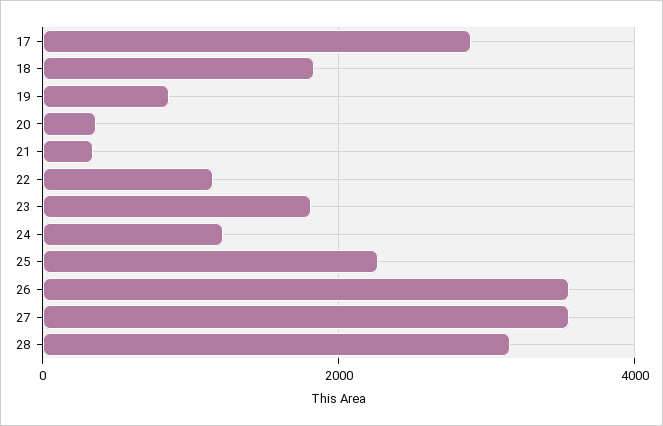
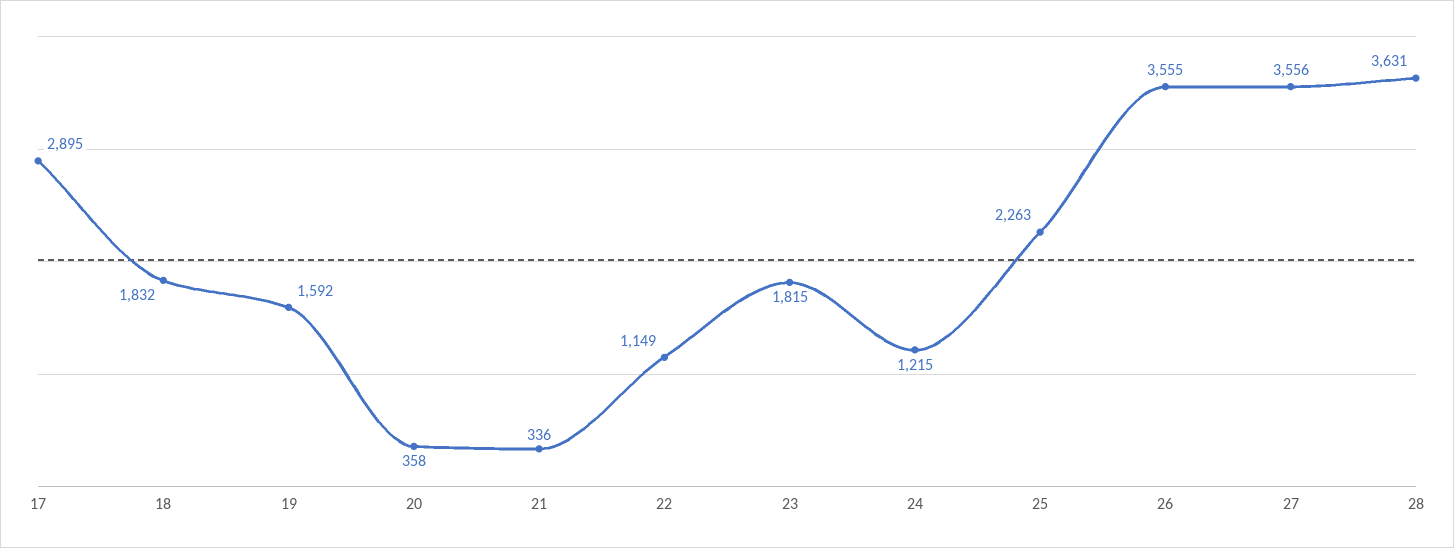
19: 800 -> 1592
28: 3200 -> 3631

